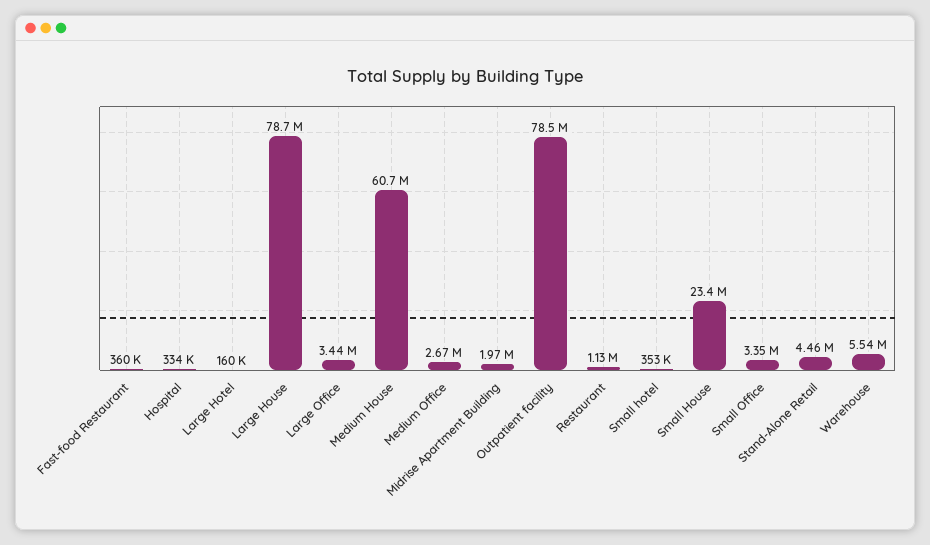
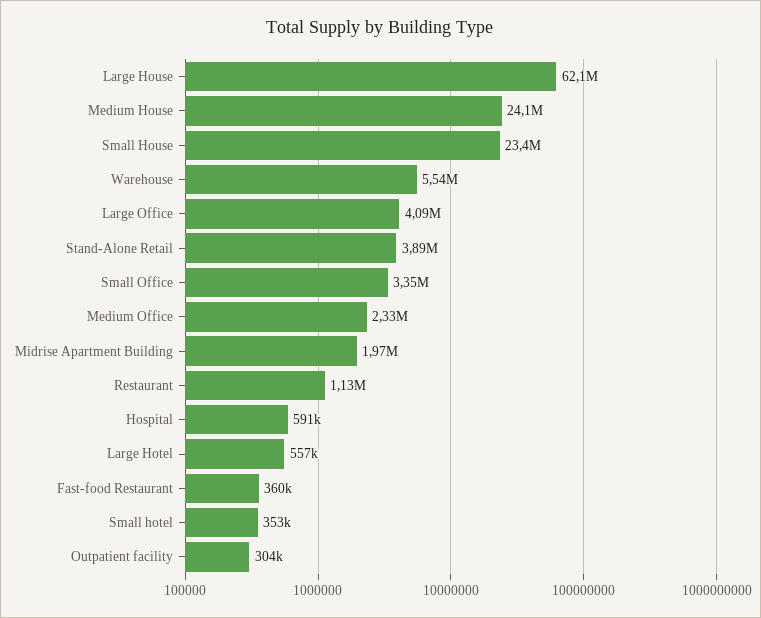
Hospital: 334000 -> 591000
Large Hotel: 160000 -> 557000
Large House: 78700000 -> 62100000
Large Office: 3440000 -> 4090000
Medium House: 60700000 -> 24100000
Medium Office: 2670000 -> 2330000
Outpatient facility: 78500000 -> 304000
Stand-Alone Retail: 4460000 -> 3890000

